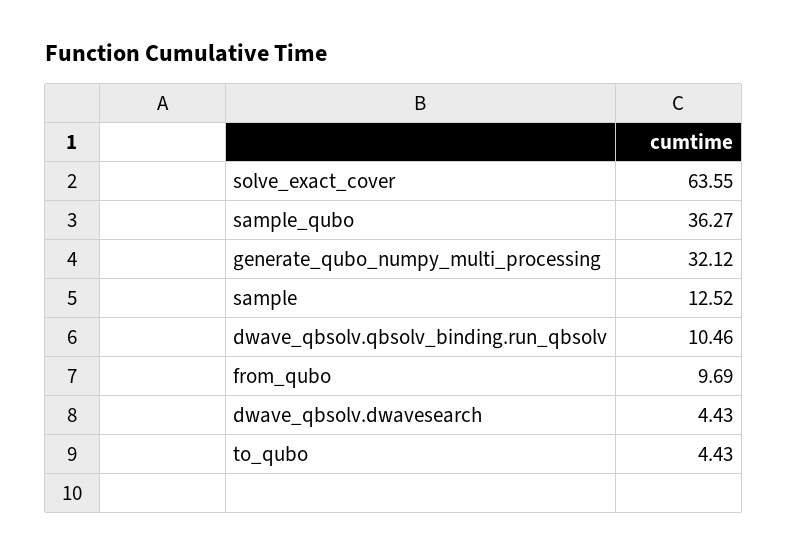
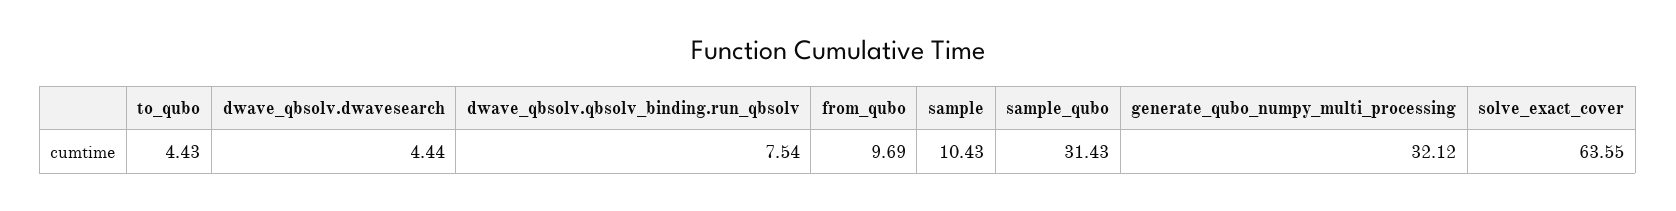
sample_qubo: 36.27 -> 31.43
sample: 12.52 -> 10.43
dwave_qbsolv.qbsolv_binding.run_qbsolv: 10.46 -> 7.54
dwave_qbsolv.dwavesearch: 4.43 -> 4.44

